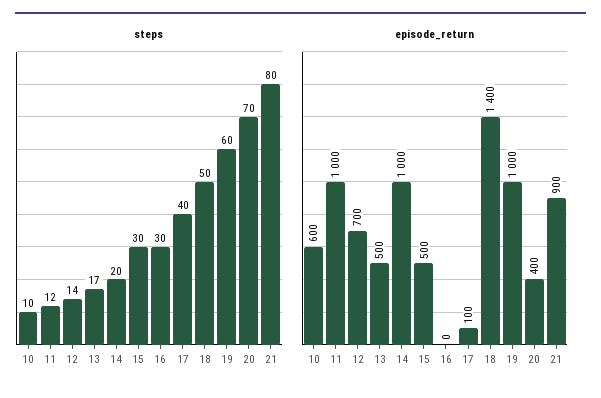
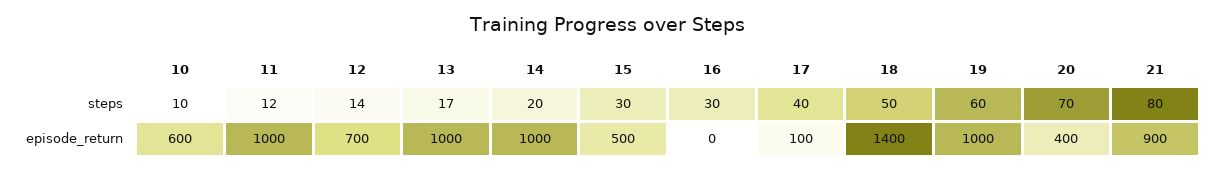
episode_return, 13: 500 -> 1000

